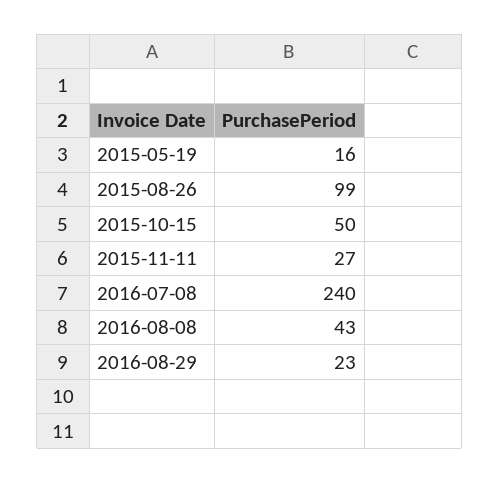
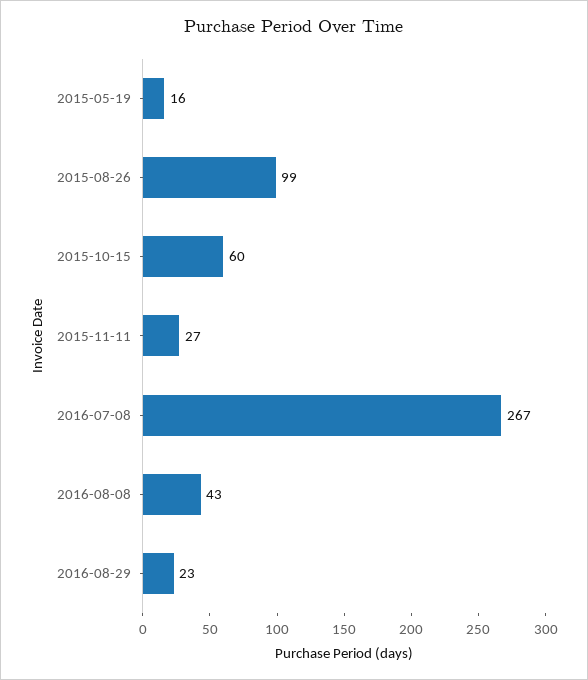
2015-10-15: 50 -> 60
2016-07-08: 240 -> 267

